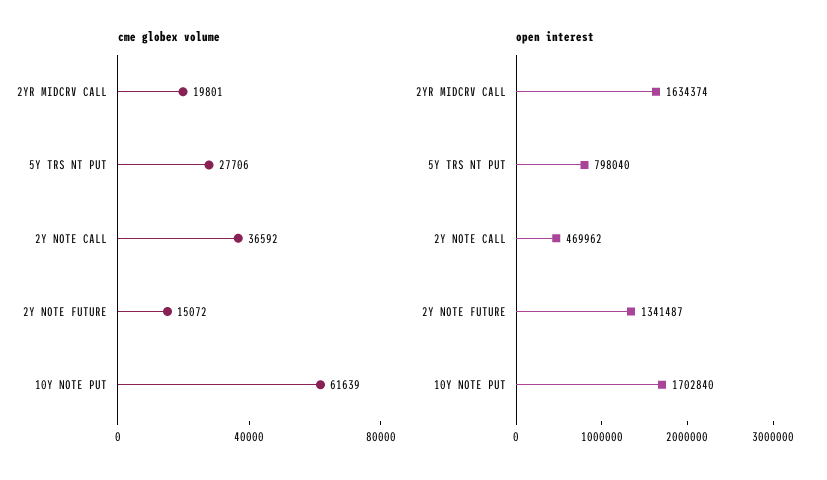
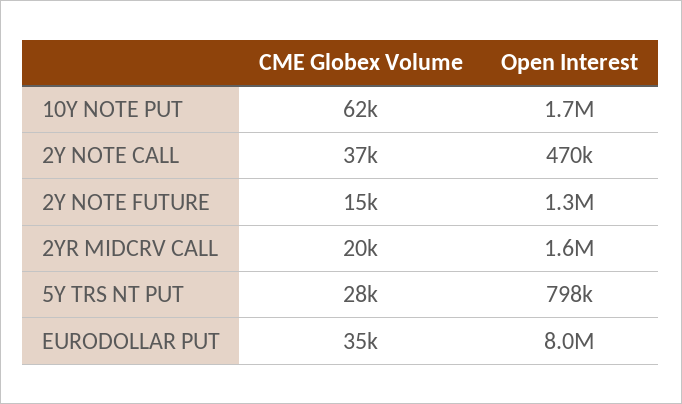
cme globex volume, EURODOLLAR PUT: none -> 35000
open interest, EURODOLLAR PUT: none -> 8000000

